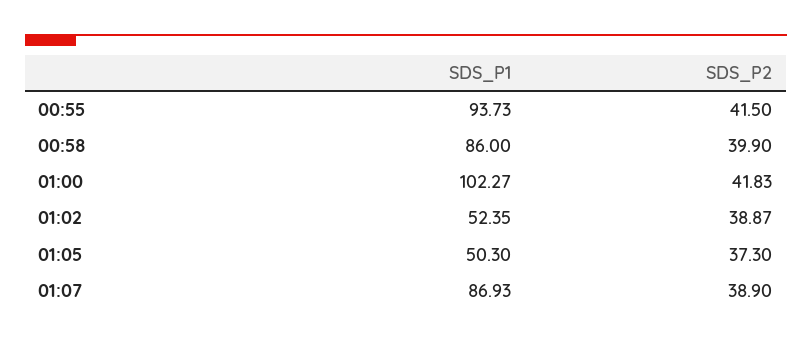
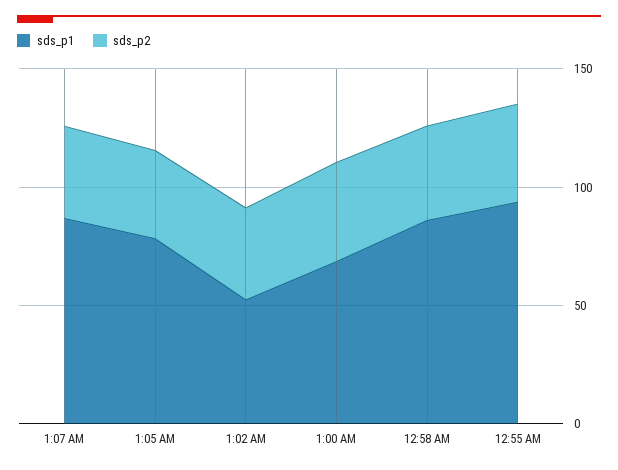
SDS_P1, 01:00: 102.27 -> 70
SDS_P1, 01:05: 50.3 -> 80

